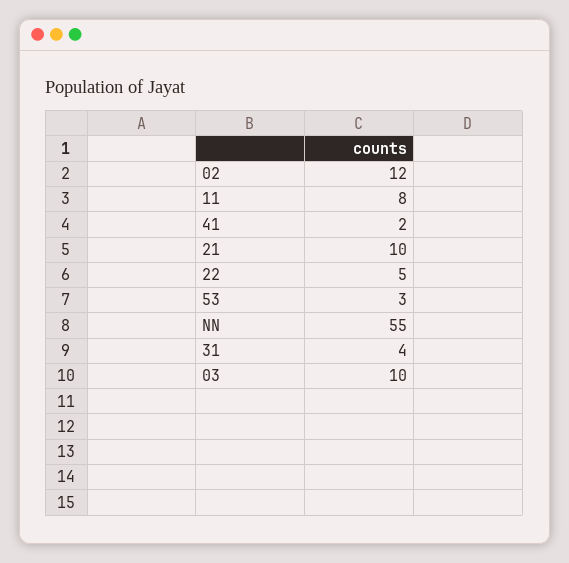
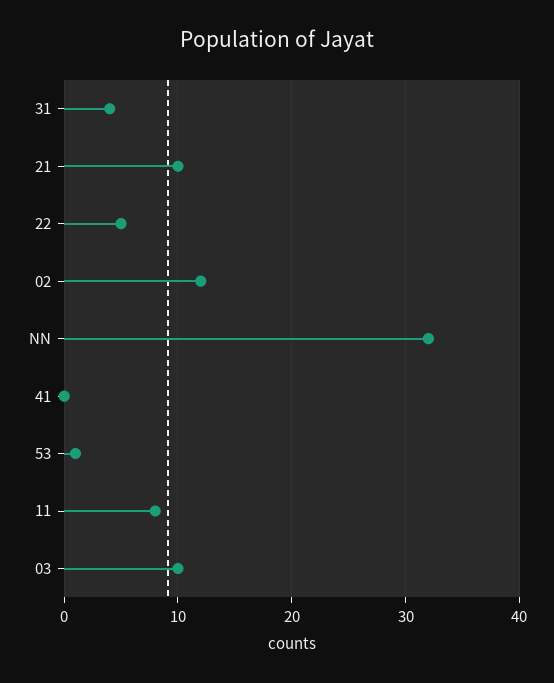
41: 2 -> 0
53: 3 -> 1
NN: 55 -> 32

